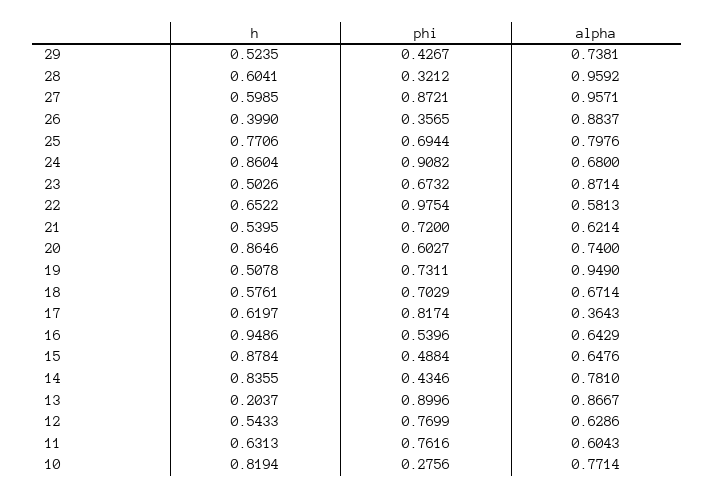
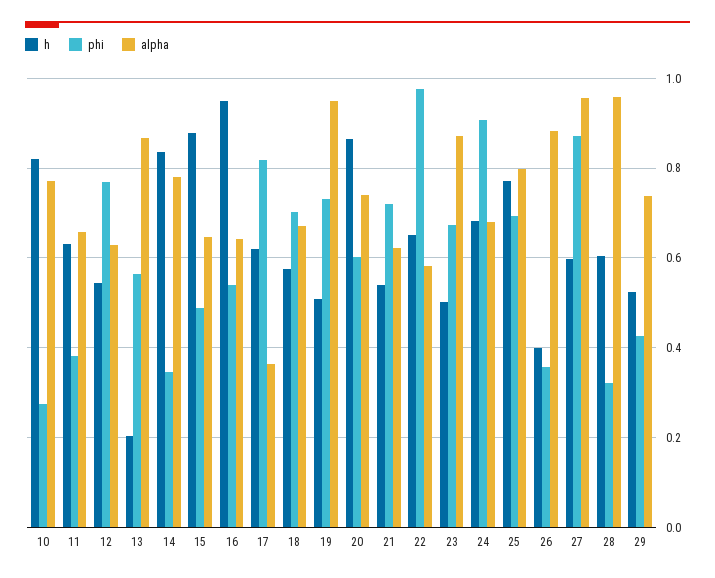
h, 24: 0.8604 -> 0.68
phi, 14: 0.4346 -> 0.34
phi, 13: 0.8996 -> 0.56
phi, 11: 0.7616 -> 0.38
alpha, 11: 0.6043 -> 0.66

